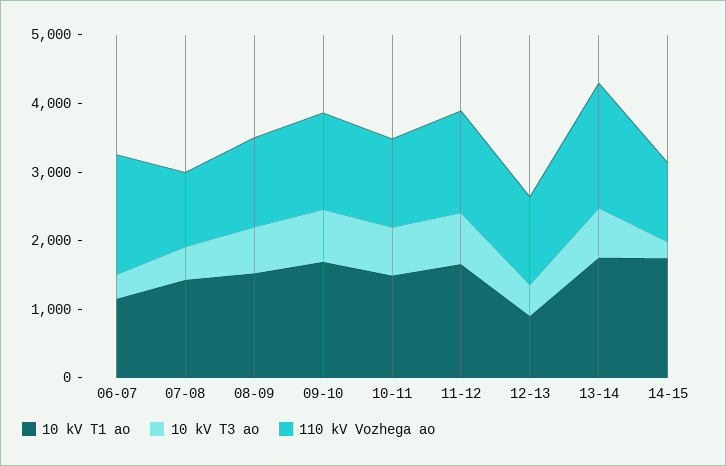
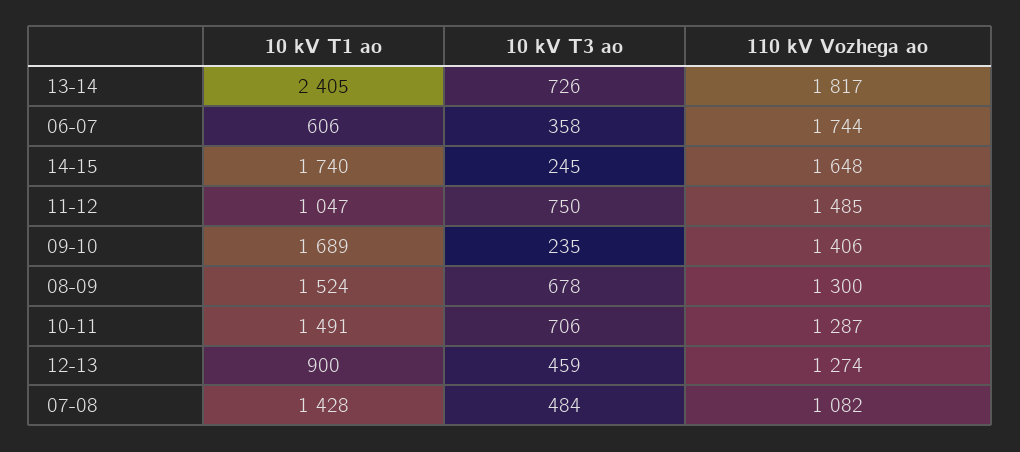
10 kV T1 ao, 06-07: 1200 -> 606
10 kV T3 ao, 09-10: 800 -> 235
10 kV T1 ao, 11-12: 1600 -> 1047
10 kV T1 ao, 13-14: 1800 -> 2405
110 kV Vozhega ao, 14-15: 1200 -> 1648

